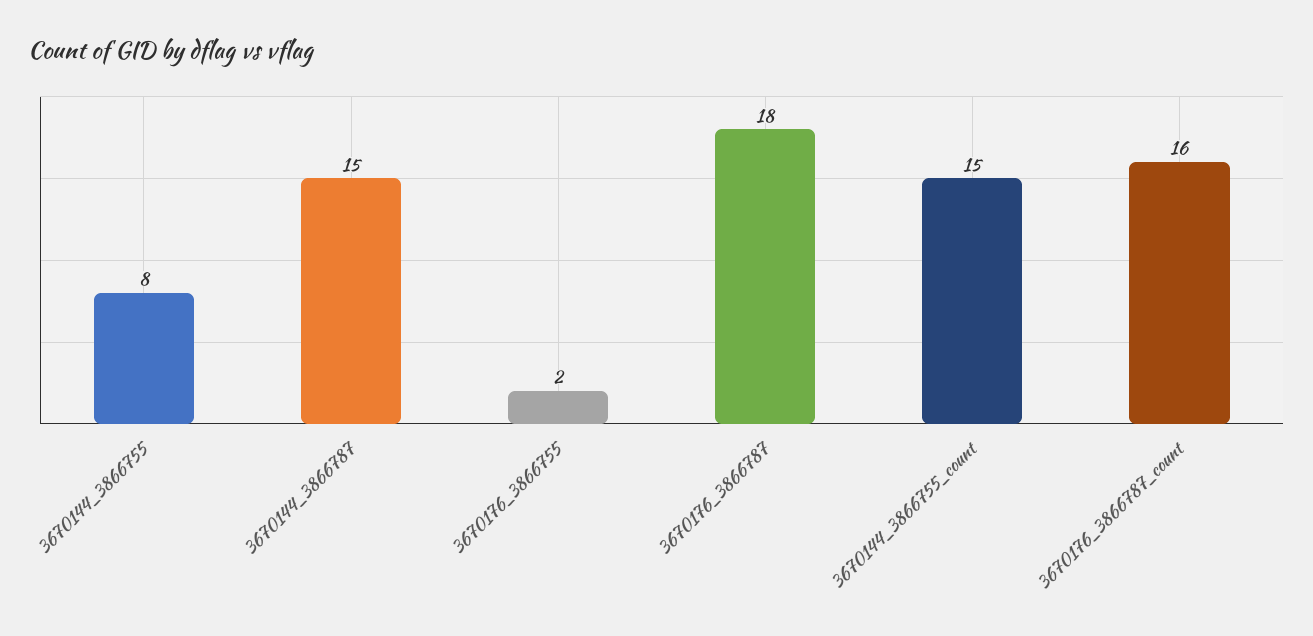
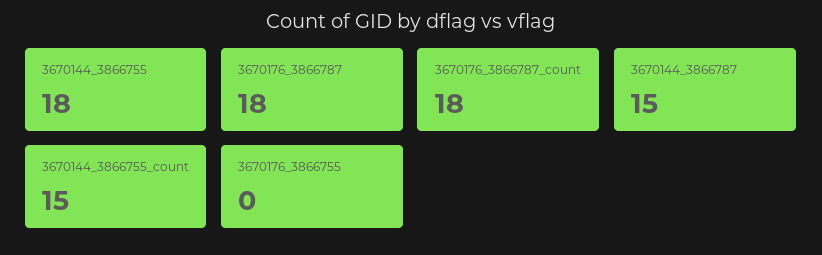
3670144_3866755: 8 -> 18
3670176_3866755: 2 -> 0
3670176_3866787_count: 16 -> 18

